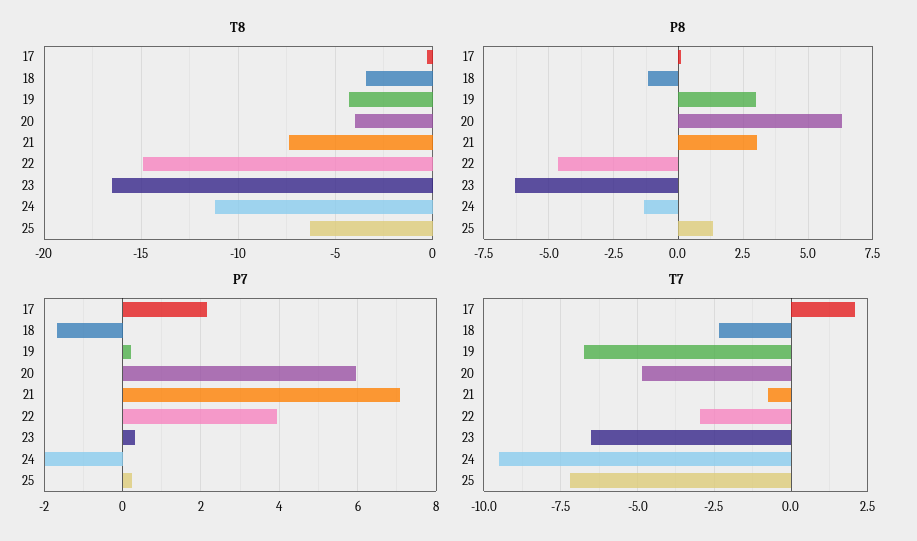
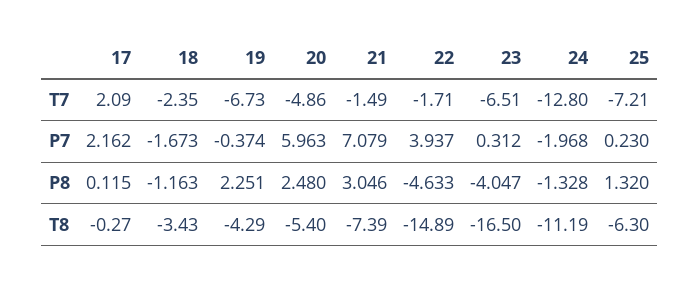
T8, 20: -4 -> -5.4
P8, 19: 3 -> 2.251
P8, 20: 6.25 -> 2.48
P8, 23: -6.25 -> -4.047
P7, 19: 0.2 -> -0.374
T7, 21: -0.75 -> -1.49
T7, 22: -3 -> -1.71
T7, 24: -9.5 -> -12.8

